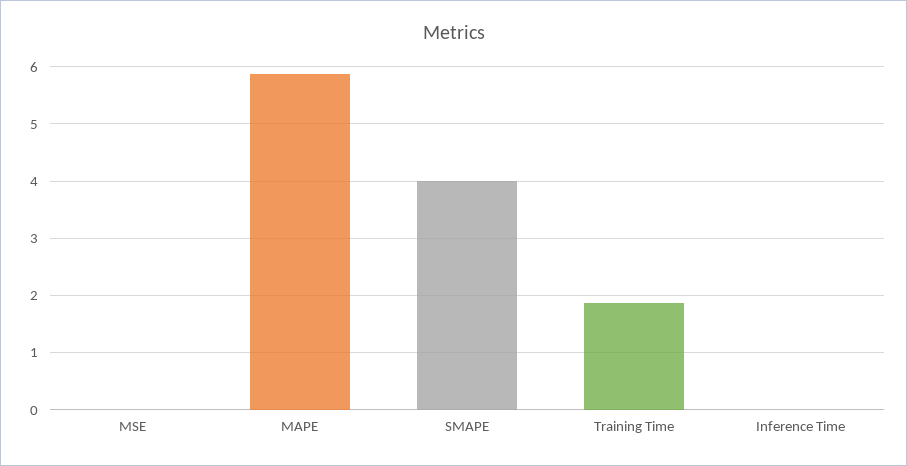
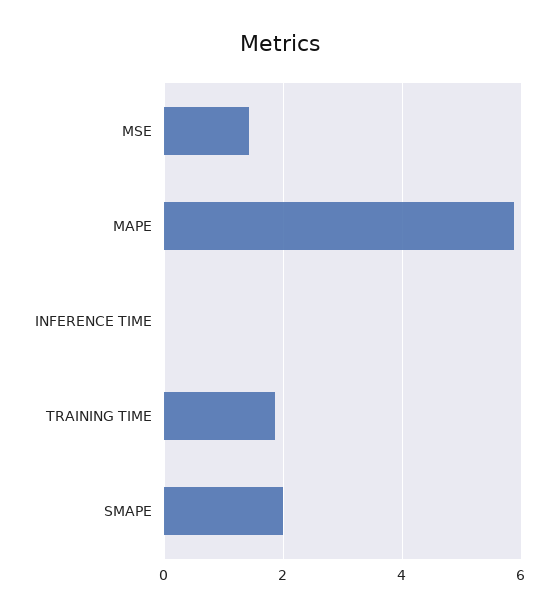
MSE: 0 -> 1.4
SMAPE: 4 -> 2

